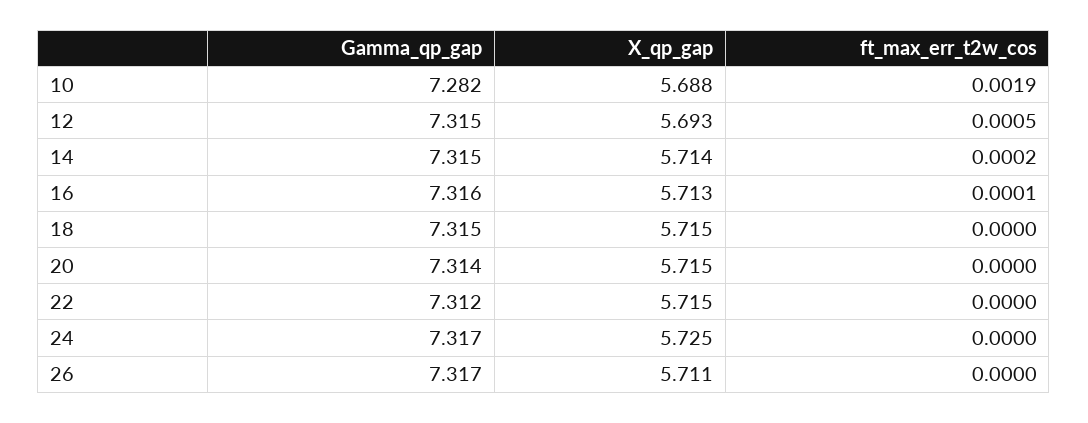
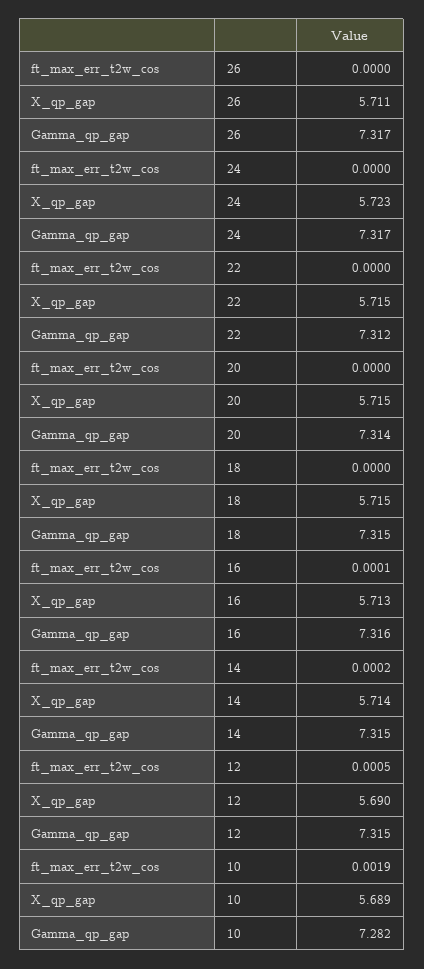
X_qp_gap, 10: 5.688 -> 5.689
X_qp_gap, 12: 5.693 -> 5.69
X_qp_gap, 24: 5.725 -> 5.723

